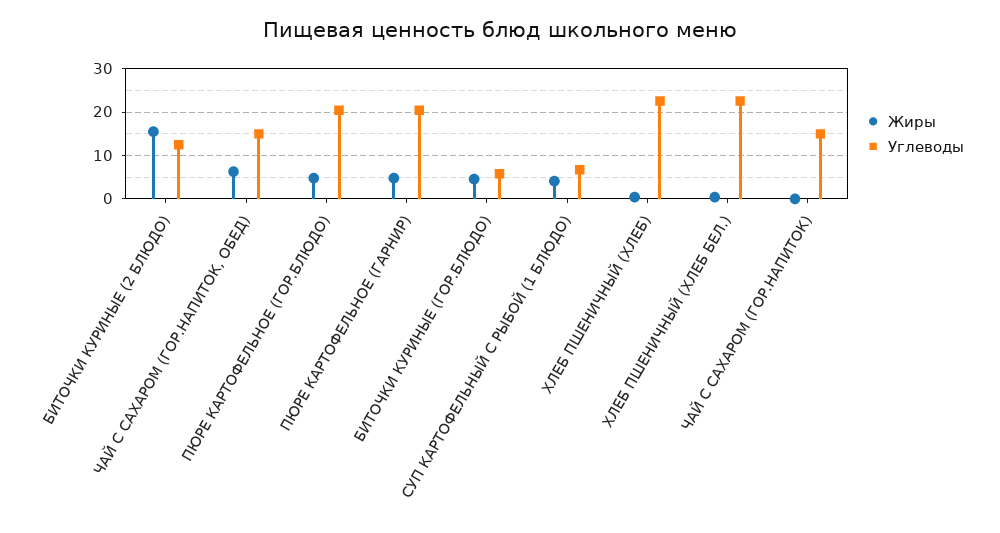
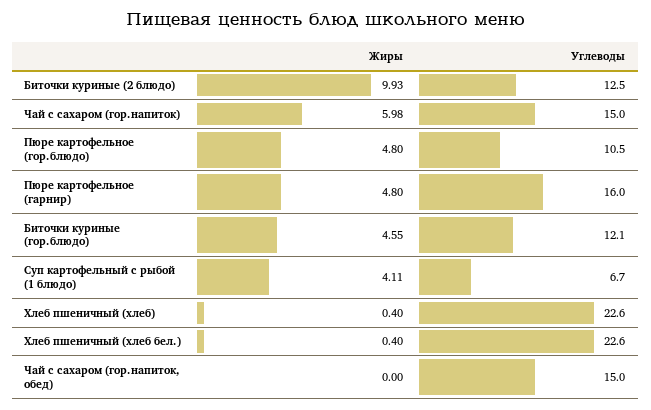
Жиры, БИТОЧКИ КУРИНЫЕ (2 БЛЮДО): 16 -> 9.93
Жиры, ЧАЙ С САХАРОМ (ГОР.НАПИТОК, ОБЕД): 6 -> 0
Углеводы, ПЮРЕ КАРТОФЕЛЬНОЕ (ГОР.БЛЮДО): 20 -> 10.5
Углеводы, ПЮРЕ КАРТОФЕЛЬНОЕ (ГАРНИР): 20 -> 16
Углеводы, БИТОЧКИ КУРИНЫЕ (ГОР.БЛЮДО): 6 -> 12.1
Жиры, ЧАЙ С САХАРОМ (ГОР.НАПИТОК): 0 -> 5.98

